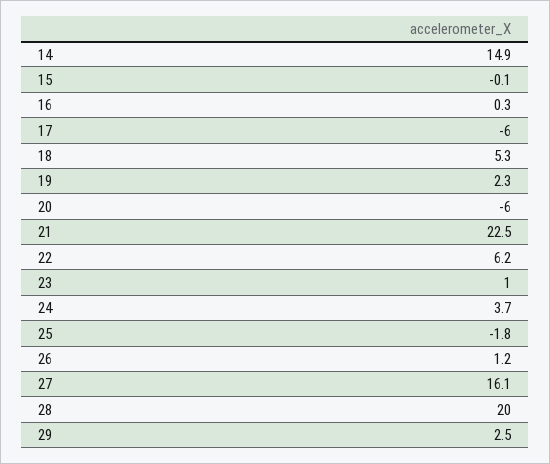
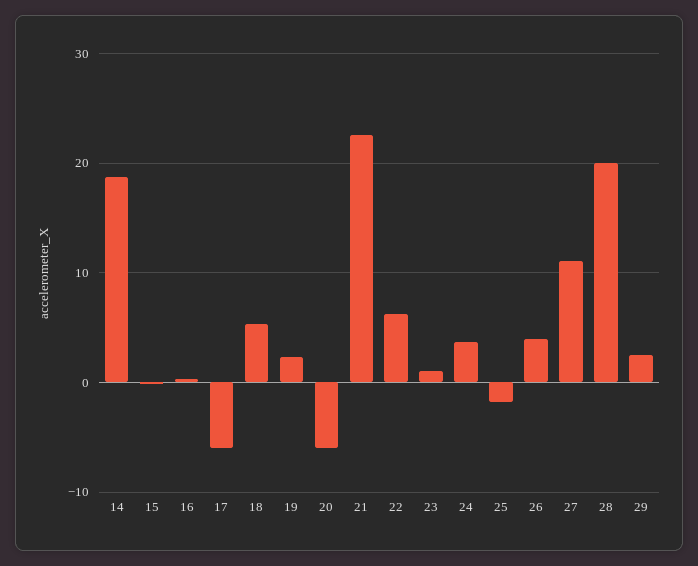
14: 14.9 -> 19
26: 1.2 -> 4
27: 16.1 -> 11

